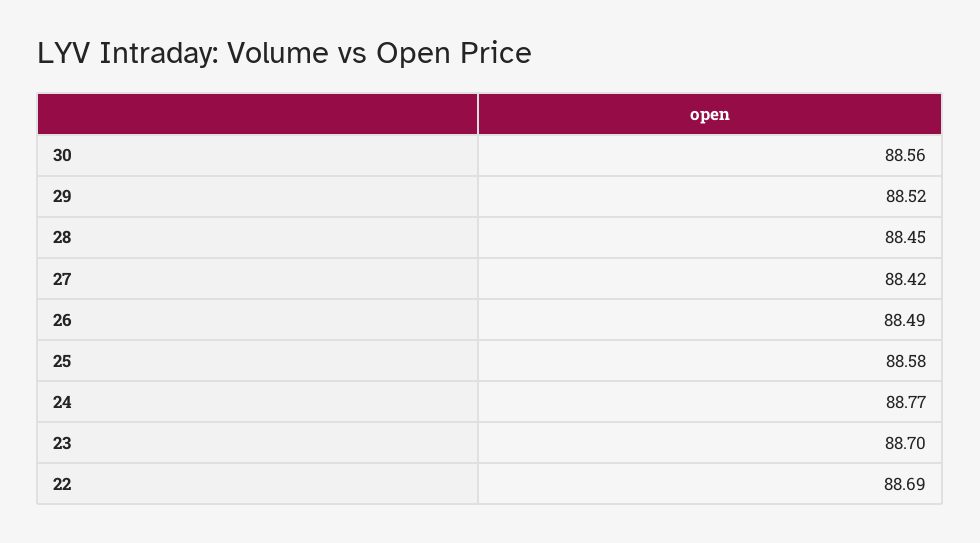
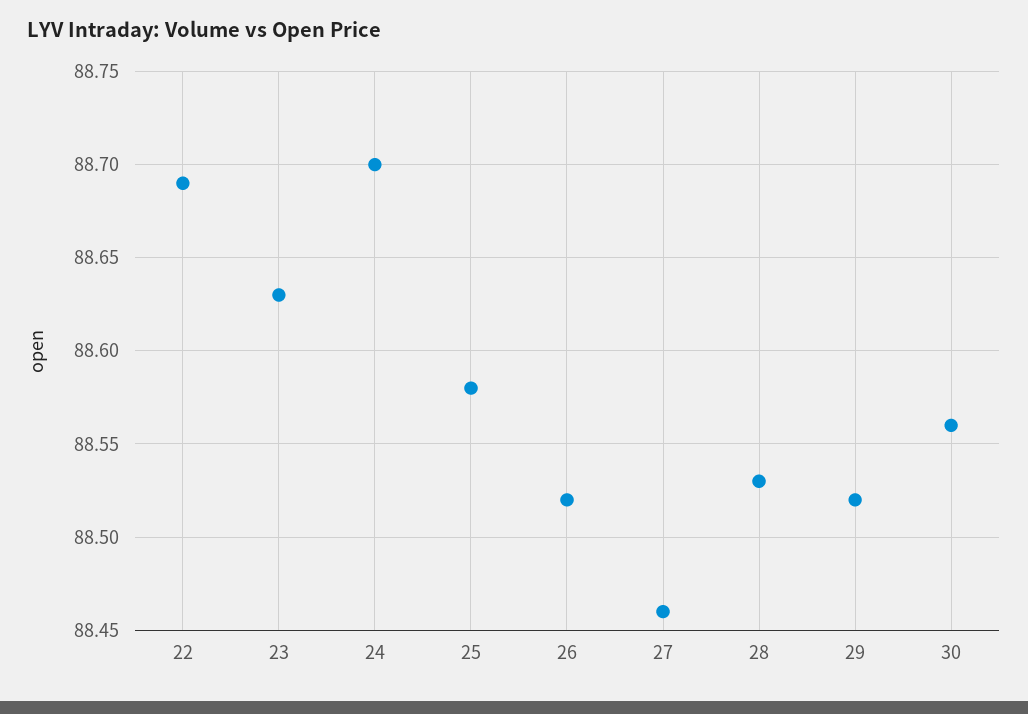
28: 88.45 -> 88.53
27: 88.42 -> 88.46
26: 88.49 -> 88.52
24: 88.77 -> 88.7
23: 88.7 -> 88.63

